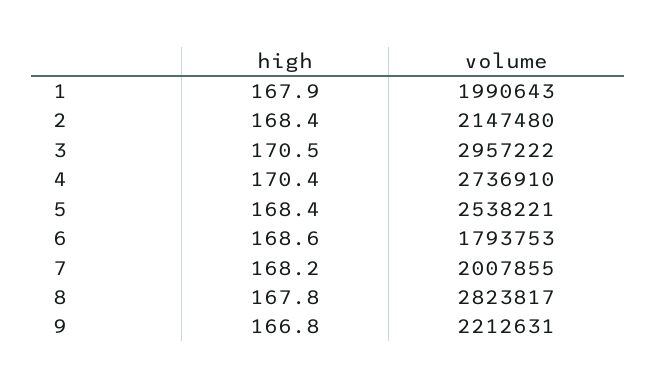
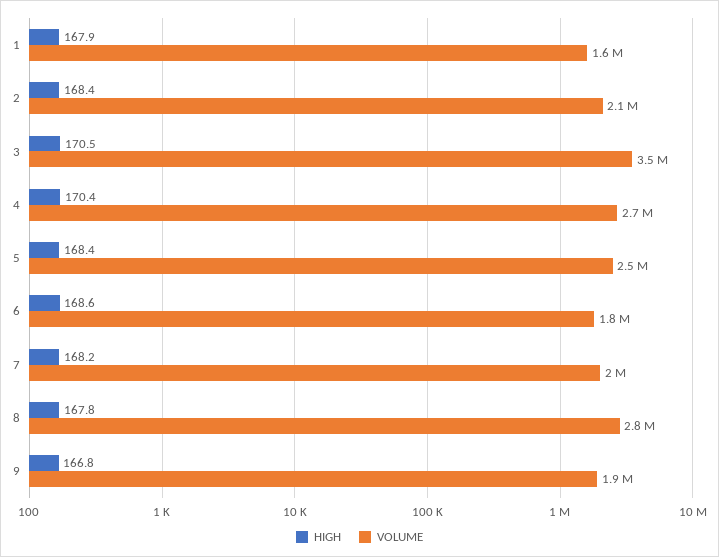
volume, 1: 1990643 -> 1600000
volume, 3: 2957222 -> 3500000
volume, 9: 2212631 -> 1900000

